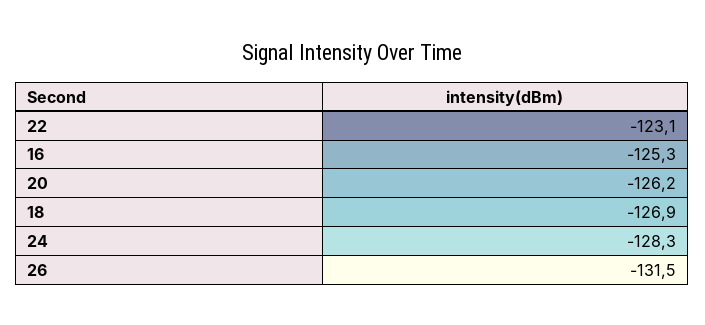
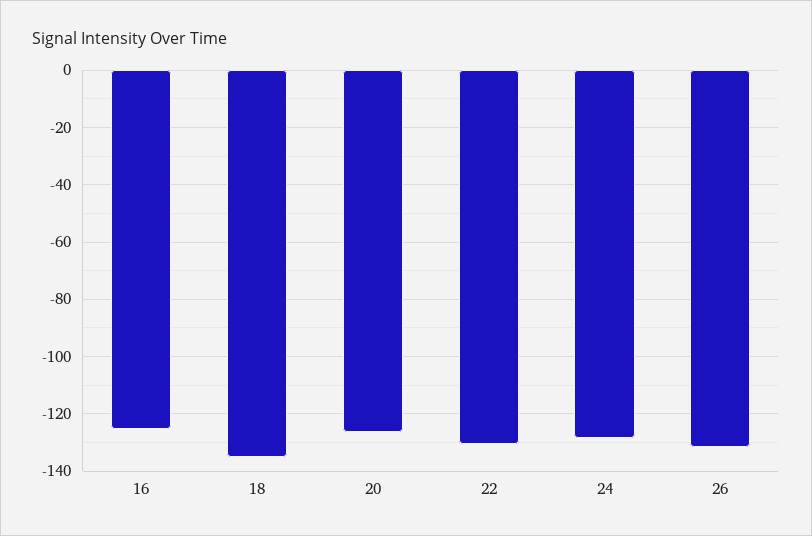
22: -123.1 -> -130
18: -126.9 -> -135

